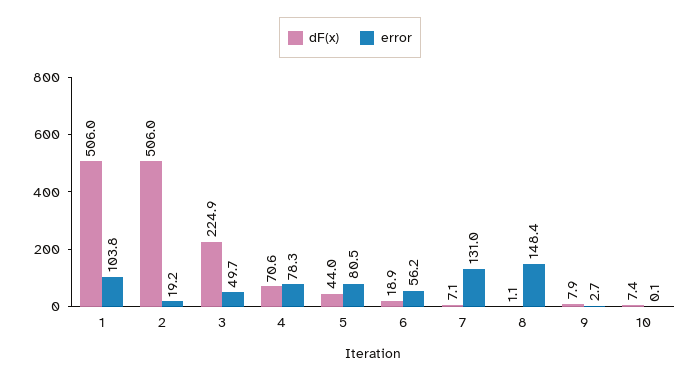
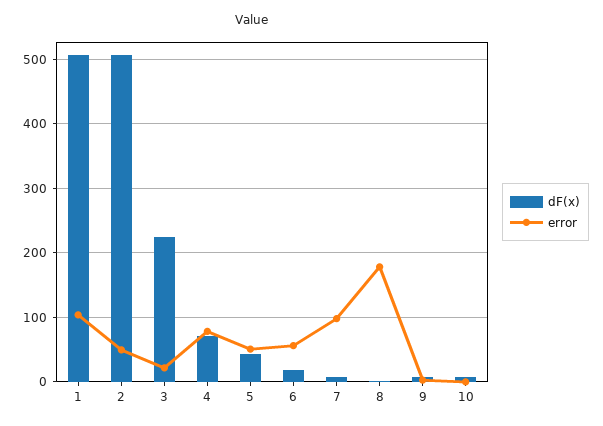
error, 2: 19.2 -> 50
error, 3: 49.7 -> 20
error, 5: 80.5 -> 50
error, 7: 131 -> 100
error, 8: 148.4 -> 180

